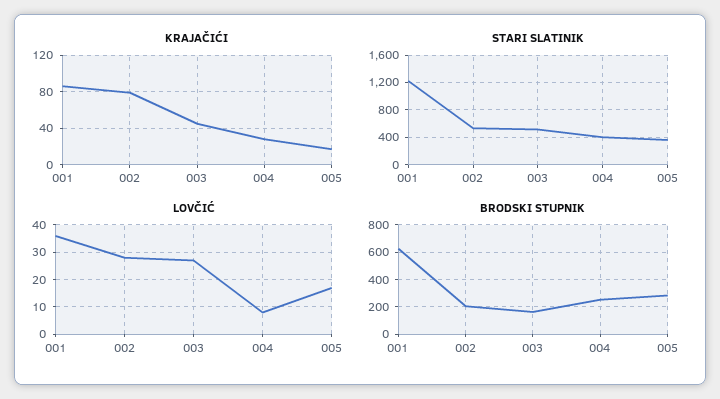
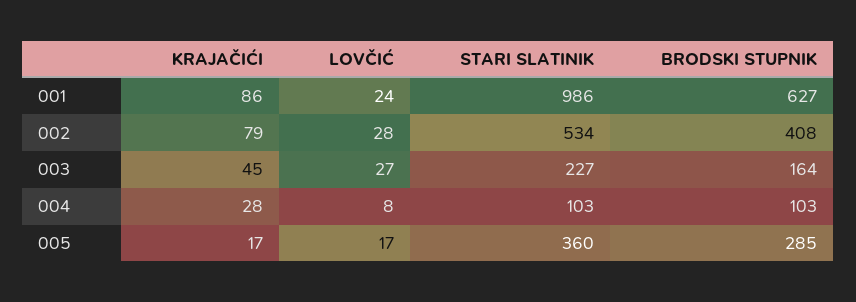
STARI SLATINIK, 001: 1200 -> 986
STARI SLATINIK, 003: 500 -> 227
STARI SLATINIK, 004: 400 -> 103
LOVČIĆ, 001: 35 -> 24
BRODSKI STUPNIK, 002: 200 -> 408
BRODSKI STUPNIK, 004: 250 -> 103

